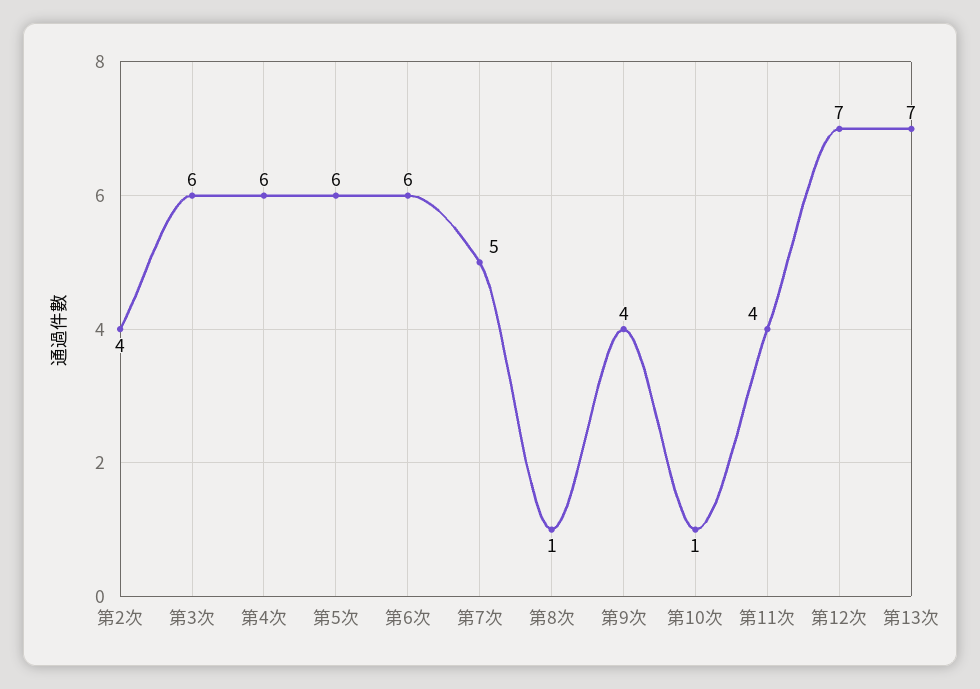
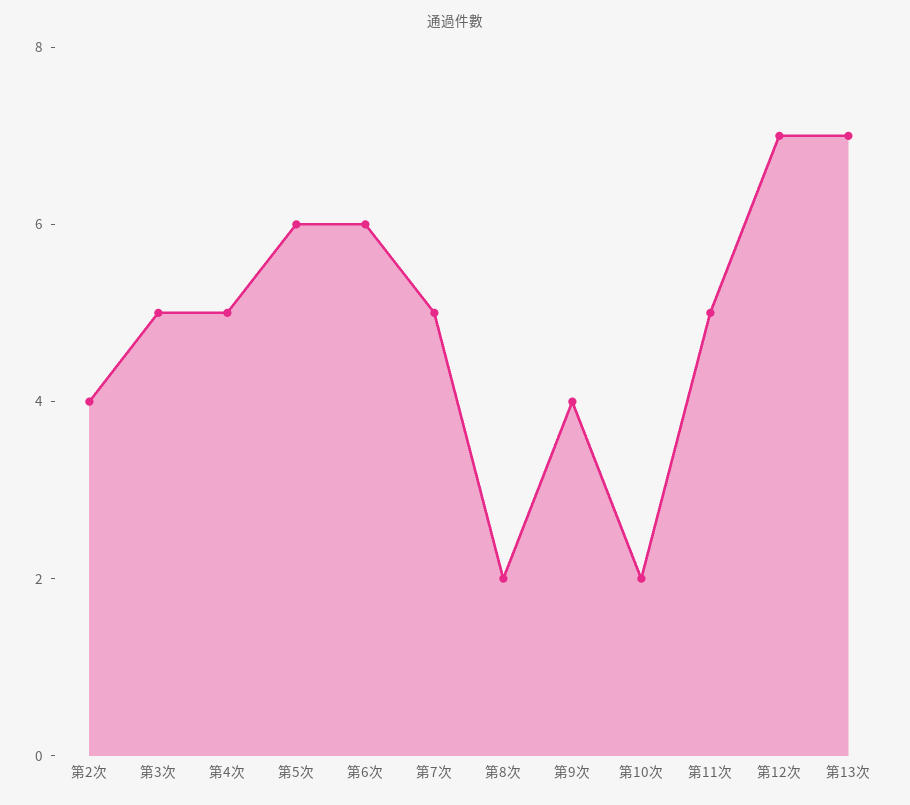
第3次: 6 -> 5
第4次: 6 -> 5
第8次: 1 -> 2
第10次: 1 -> 2
第11次: 4 -> 5

